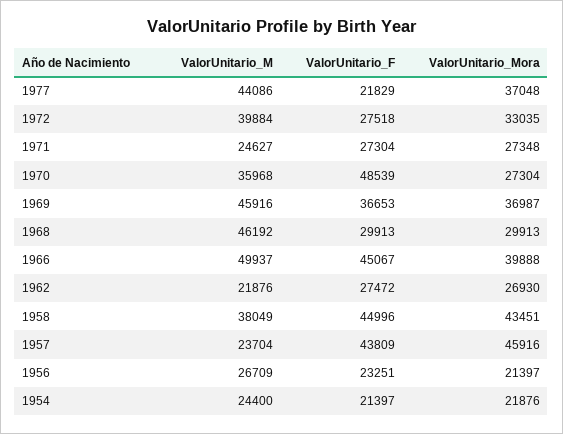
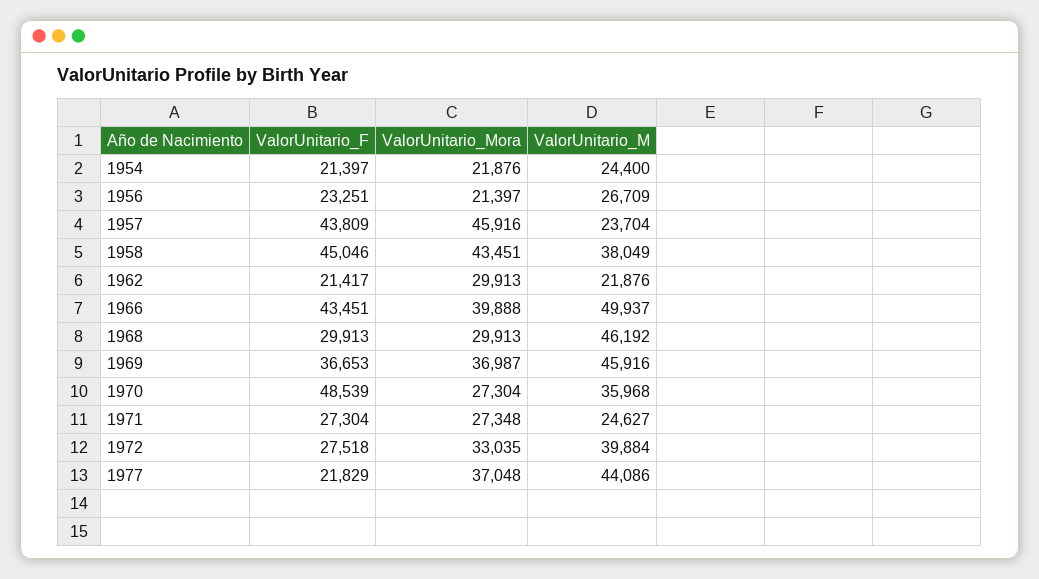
ValorUnitario_F, 1966: 45067 -> 43451
ValorUnitario_F, 1962: 27472 -> 21417
ValorUnitario_Mora, 1962: 26930 -> 29913
ValorUnitario_F, 1958: 44996 -> 45046

